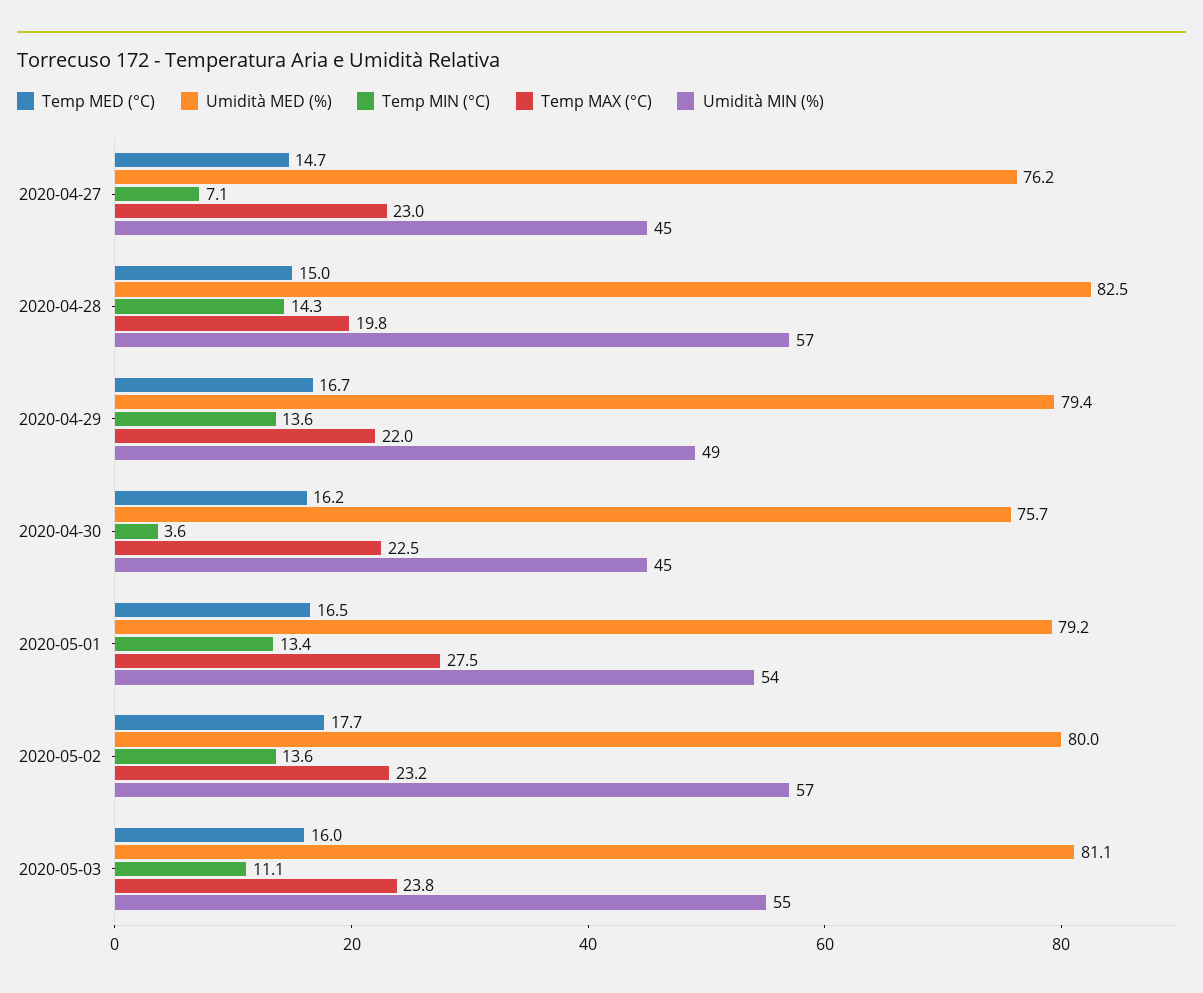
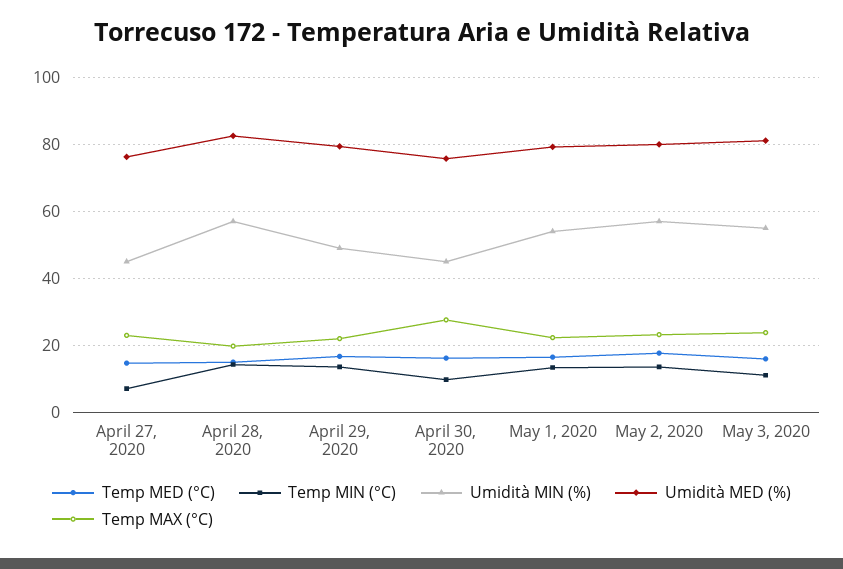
Temp MIN (°C), 2020-04-30: 3.6 -> 10
Temp MAX (°C), 2020-04-30: 22.5 -> 28
Temp MAX (°C), 2020-05-01: 27.5 -> 22

